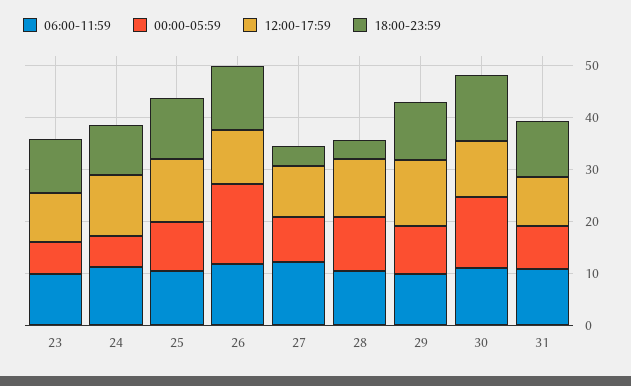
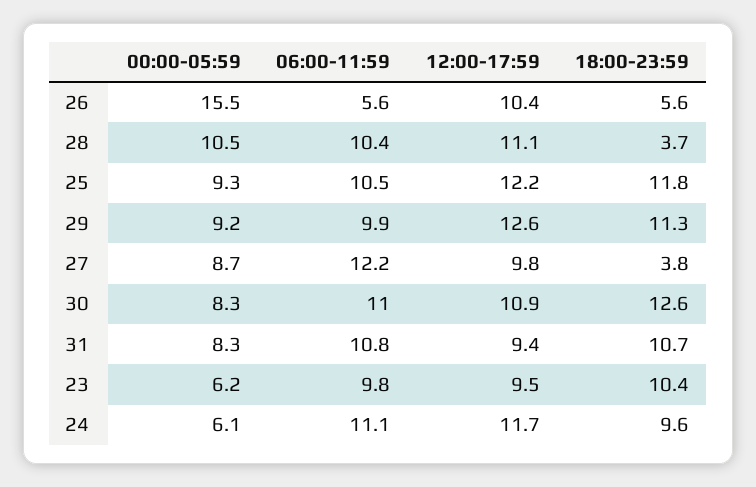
06:00-11:59, 26: 12 -> 5.6
18:00-23:59, 26: 12 -> 5.6
00:00-05:59, 30: 14 -> 8.3

